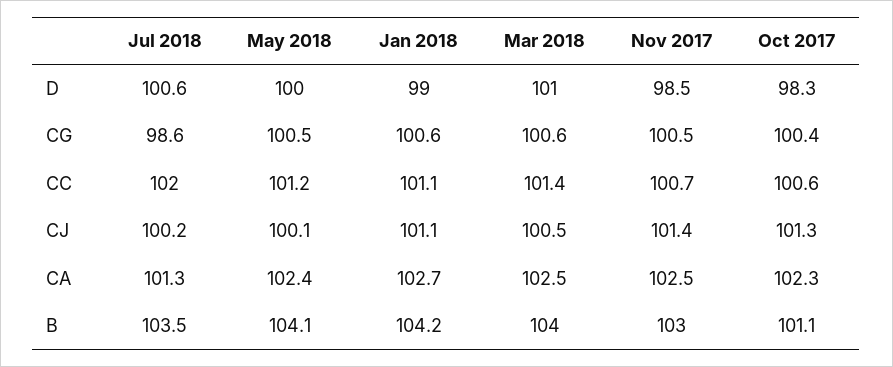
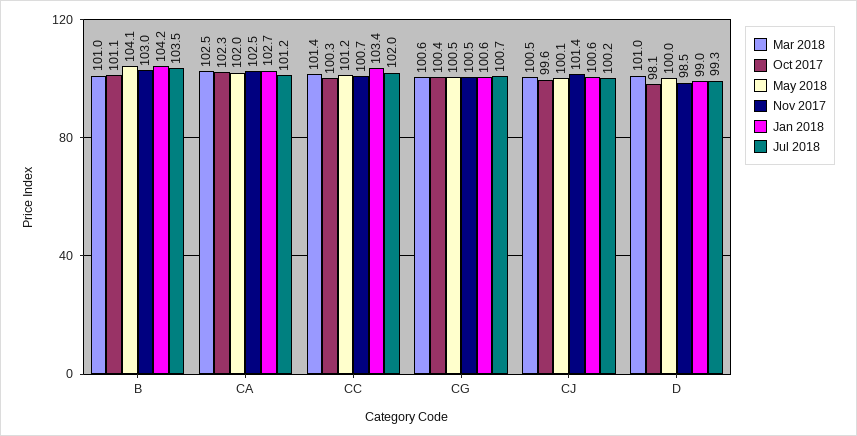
Jul 2018, D: 100.6 -> 99.3
Oct 2017, D: 98.3 -> 98.1
Jul 2018, CG: 98.6 -> 100.7
Jan 2018, CC: 101.1 -> 103.4
Oct 2017, CC: 100.6 -> 100.3
Jan 2018, CJ: 101.1 -> 100.6
Oct 2017, CJ: 101.3 -> 99.6
Jul 2018, CA: 101.3 -> 101.2
May 2018, CA: 102.4 -> 102
Mar 2018, B: 104 -> 101

